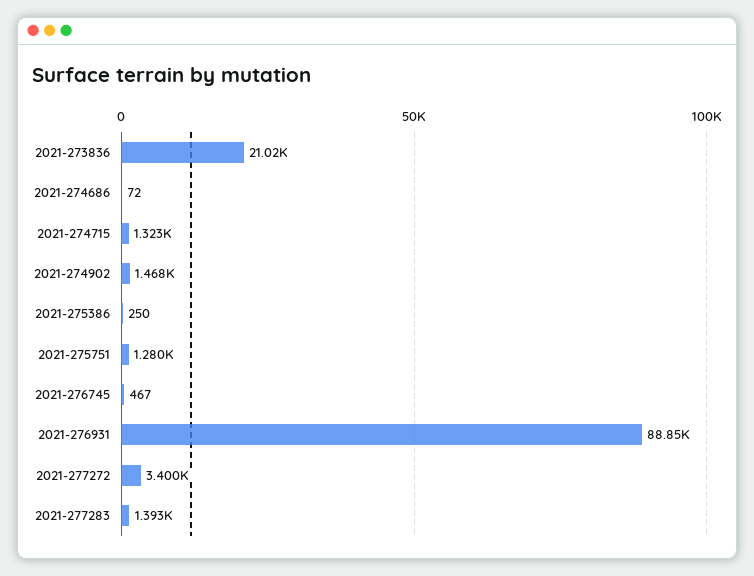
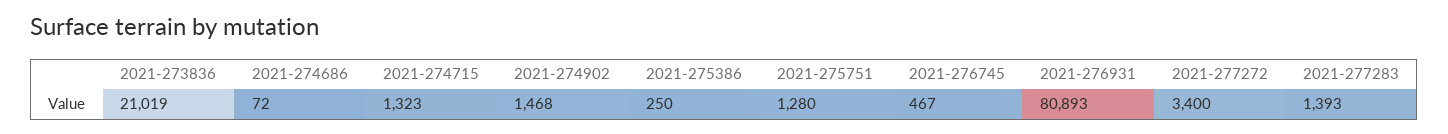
2021-276931: 88850 -> 80893

